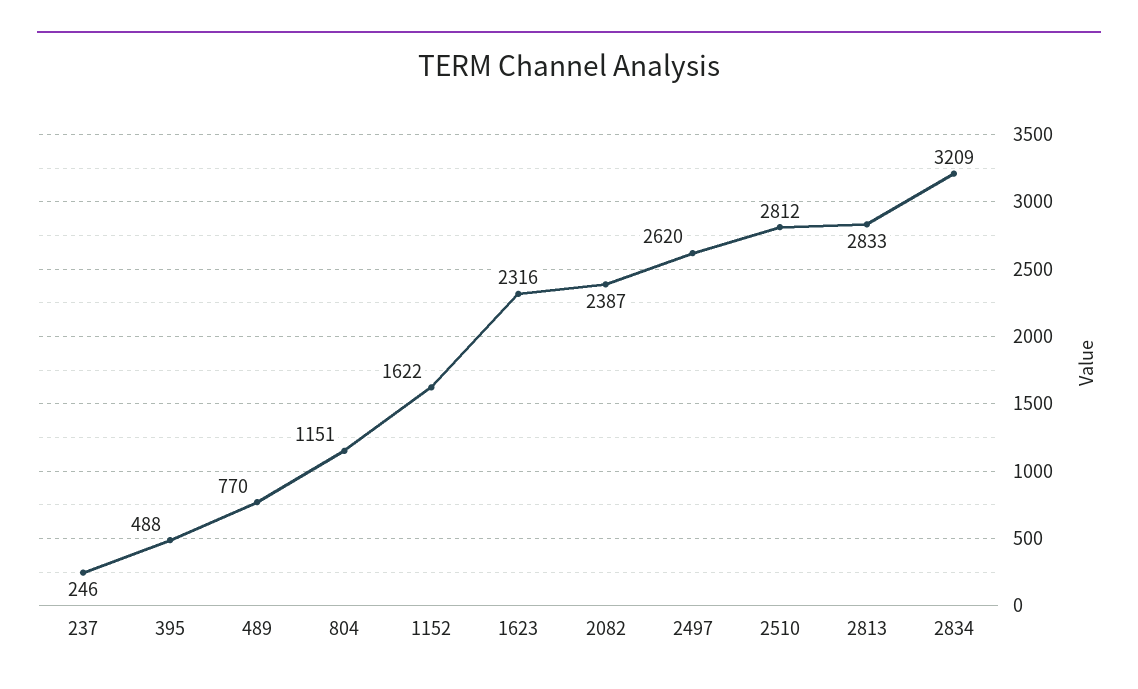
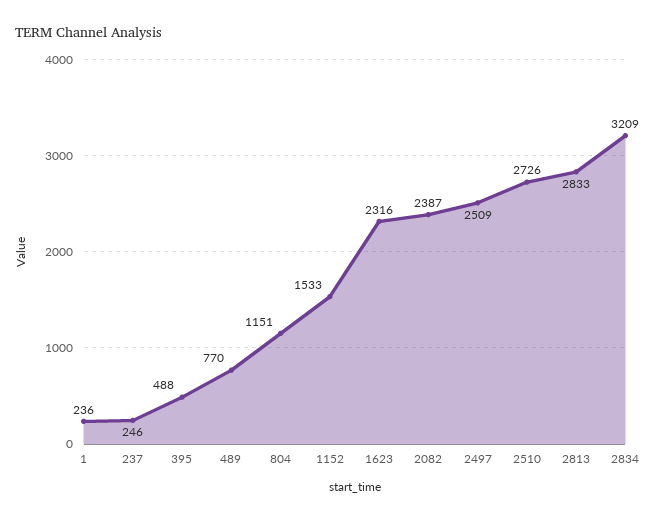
1152: 1622 -> 1533
2497: 2620 -> 2509
2510: 2812 -> 2726
1: none -> 236

